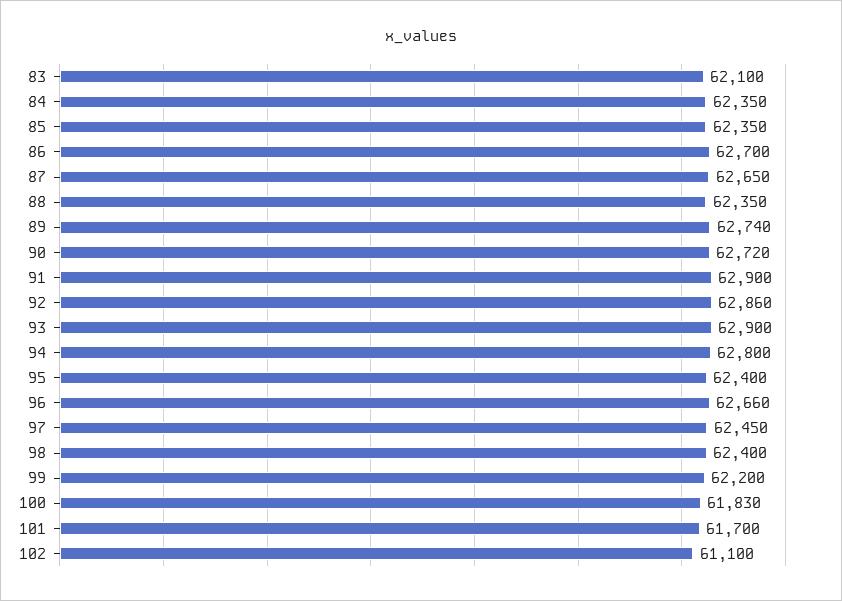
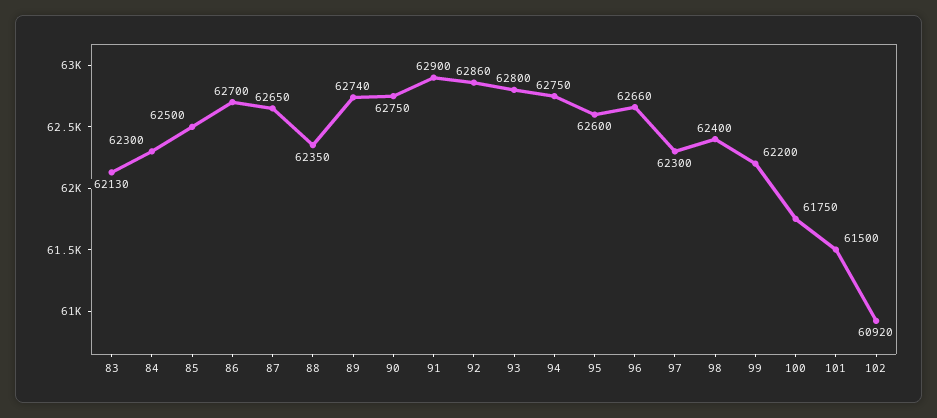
83: 62100 -> 62130
84: 62350 -> 62300
85: 62350 -> 62500
90: 62720 -> 62750
93: 62900 -> 62800
94: 62800 -> 62750
95: 62400 -> 62600
97: 62450 -> 62300
100: 61830 -> 61750
101: 61700 -> 61500
102: 61100 -> 60920

